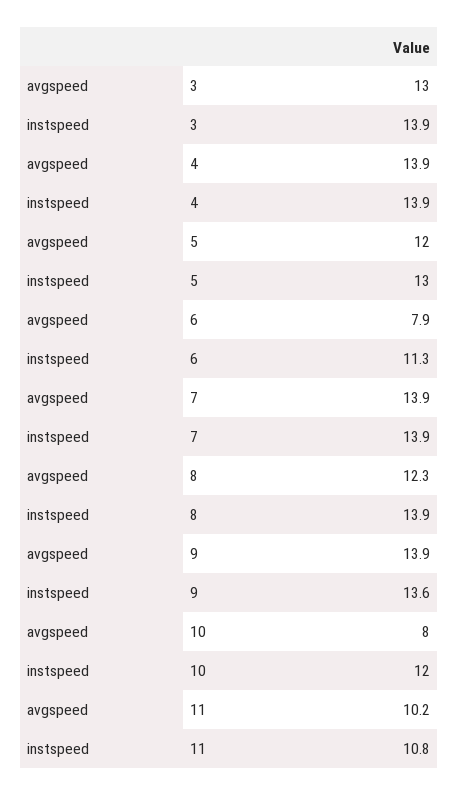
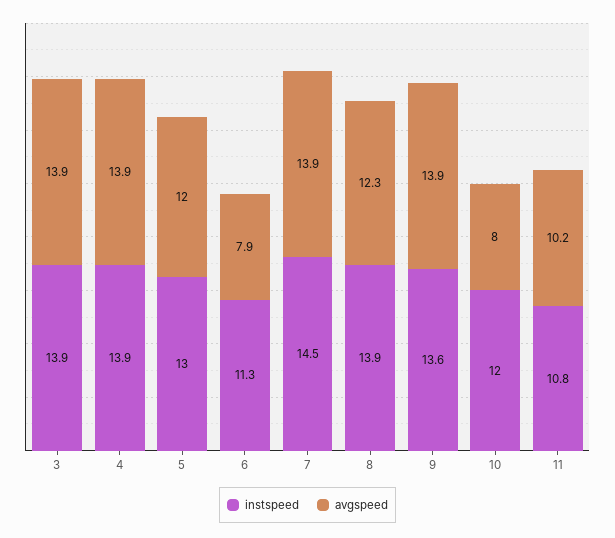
avgspeed, 3: 13 -> 13.9
instspeed, 7: 13.9 -> 14.5

